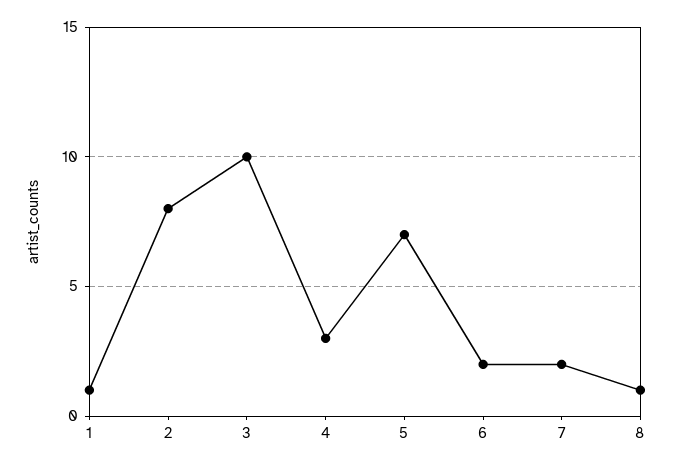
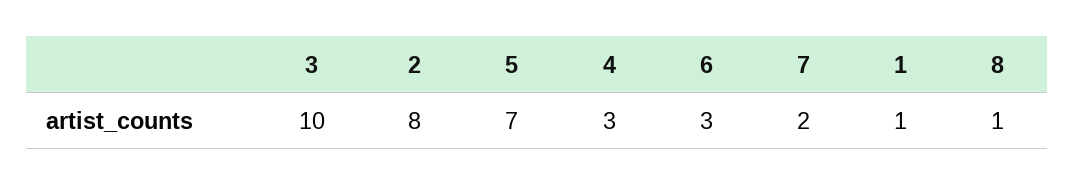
6: 2 -> 3

